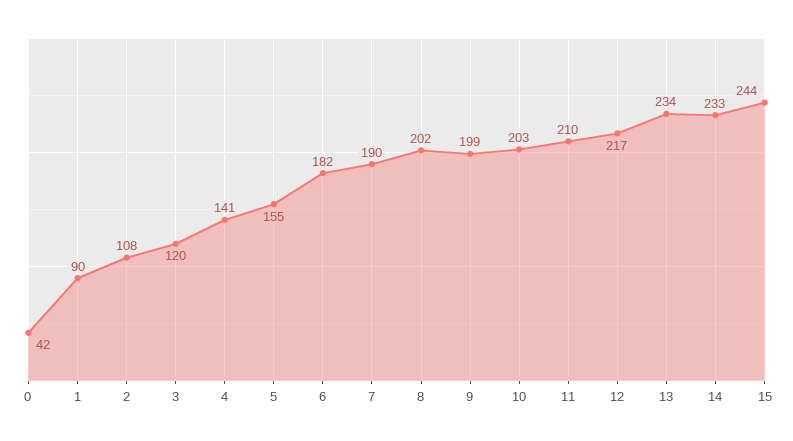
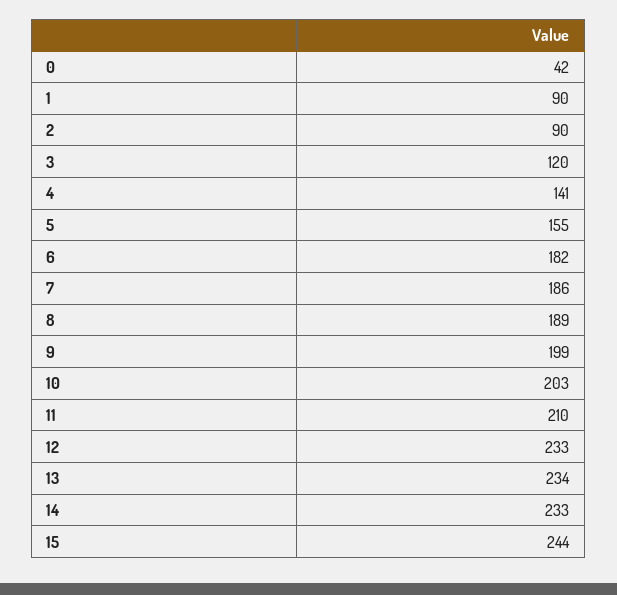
2: 108 -> 90
7: 190 -> 186
8: 202 -> 189
12: 217 -> 233

